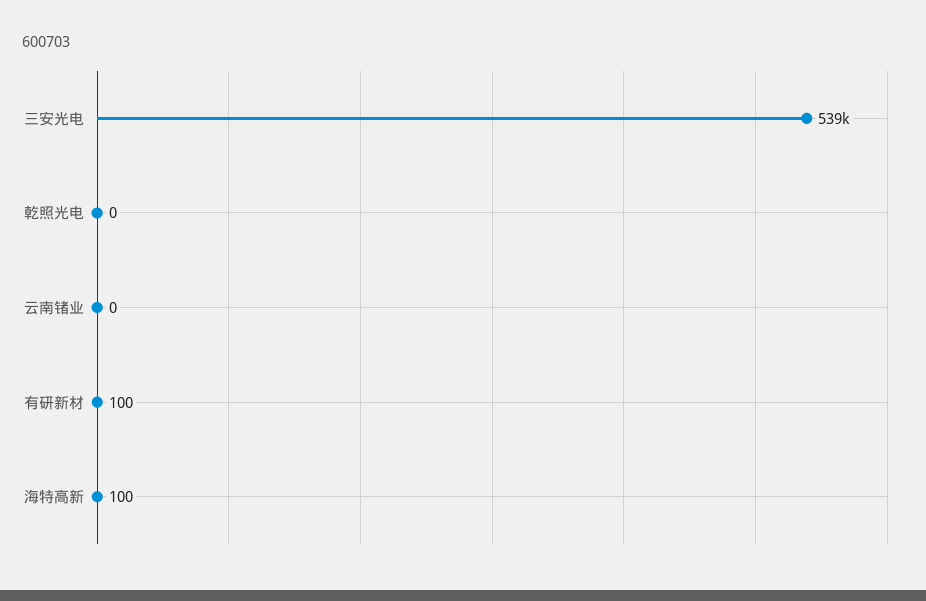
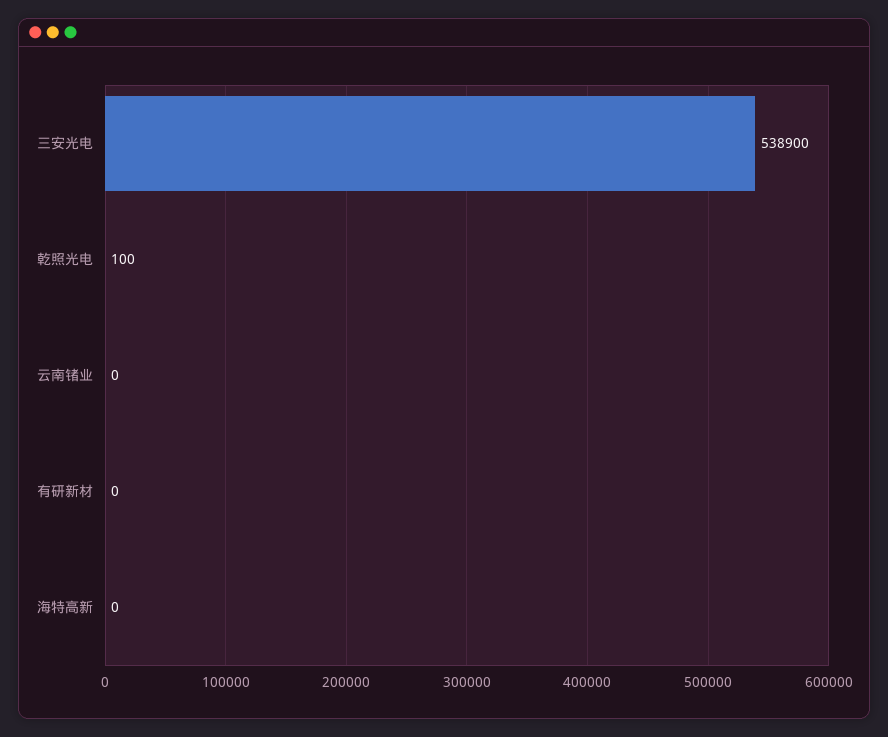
乾照光电: 0 -> 100
有研新材: 100 -> 0
海特高新: 100 -> 0

